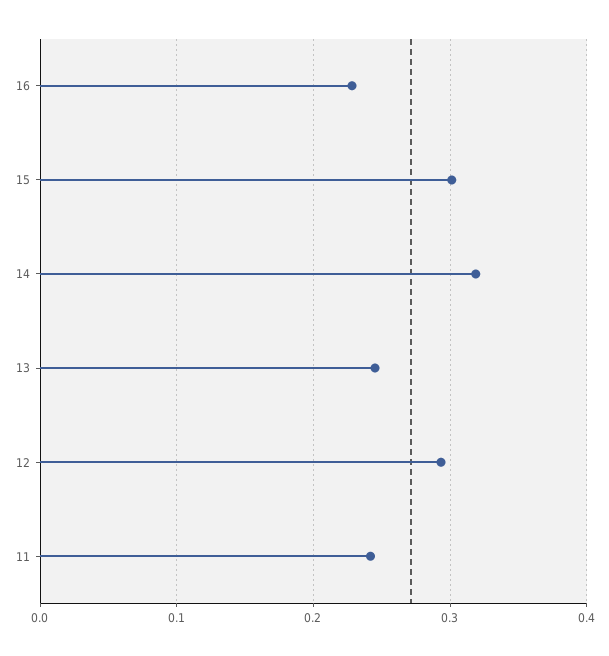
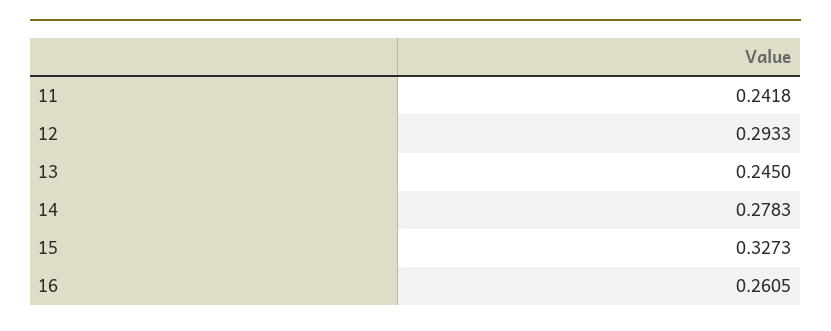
16: 0.23 -> 0.2605
15: 0.3 -> 0.3273
14: 0.32 -> 0.2783

